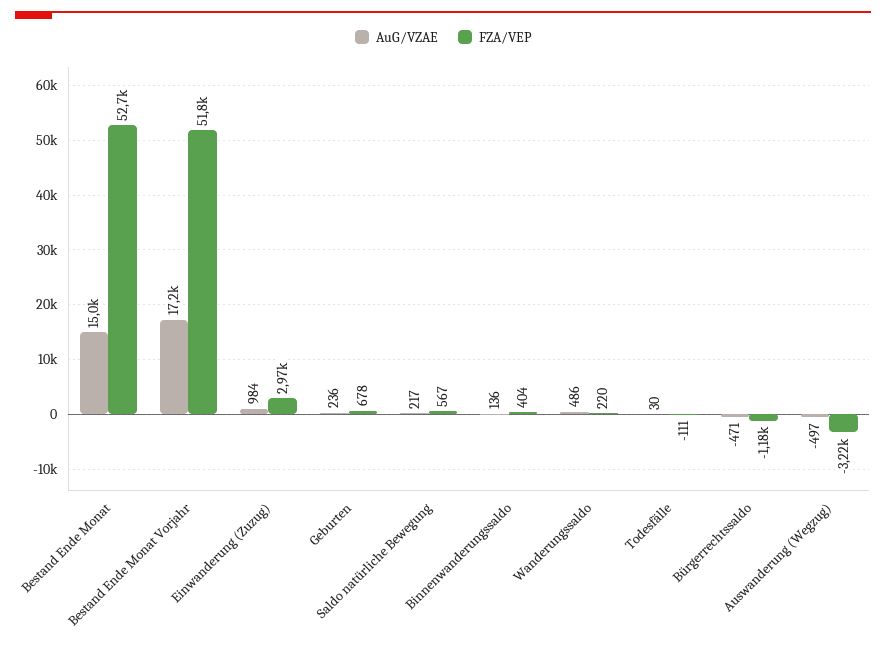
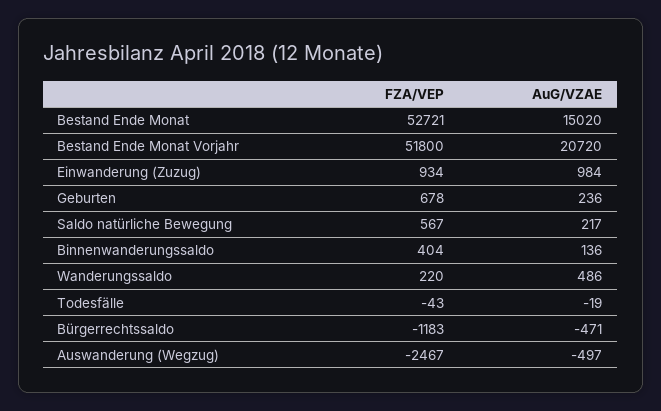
AuG/VZAE, Bestand Ende Monat Vorjahr: 17200 -> 20720
FZA/VEP, Einwanderung (Zuzug): 2970 -> 934
AuG/VZAE, Todesfälle: 30 -> -19
FZA/VEP, Todesfälle: -111 -> -43
FZA/VEP, Auswanderung (Wegzug): -3220 -> -2467

